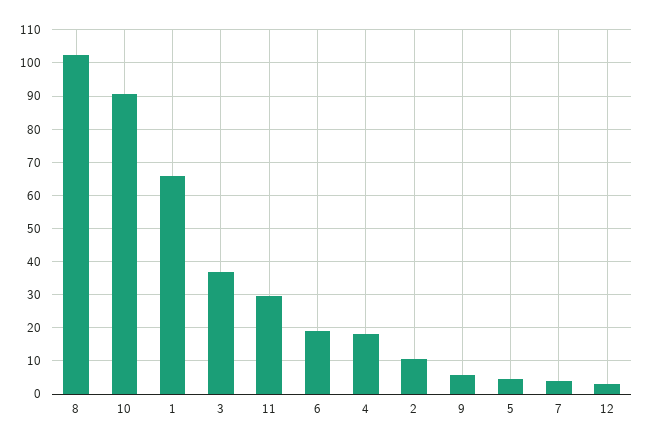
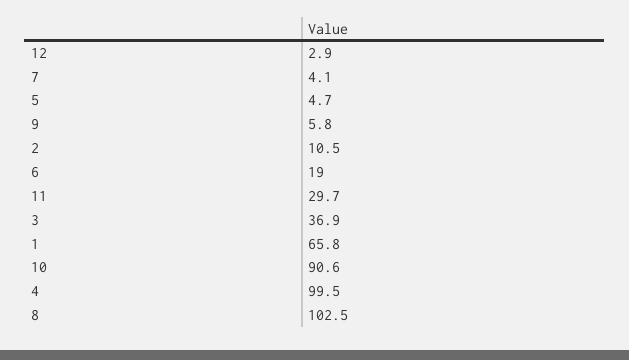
4: 18 -> 99.5

